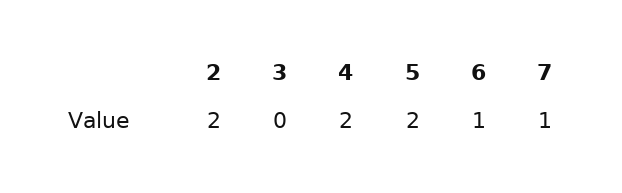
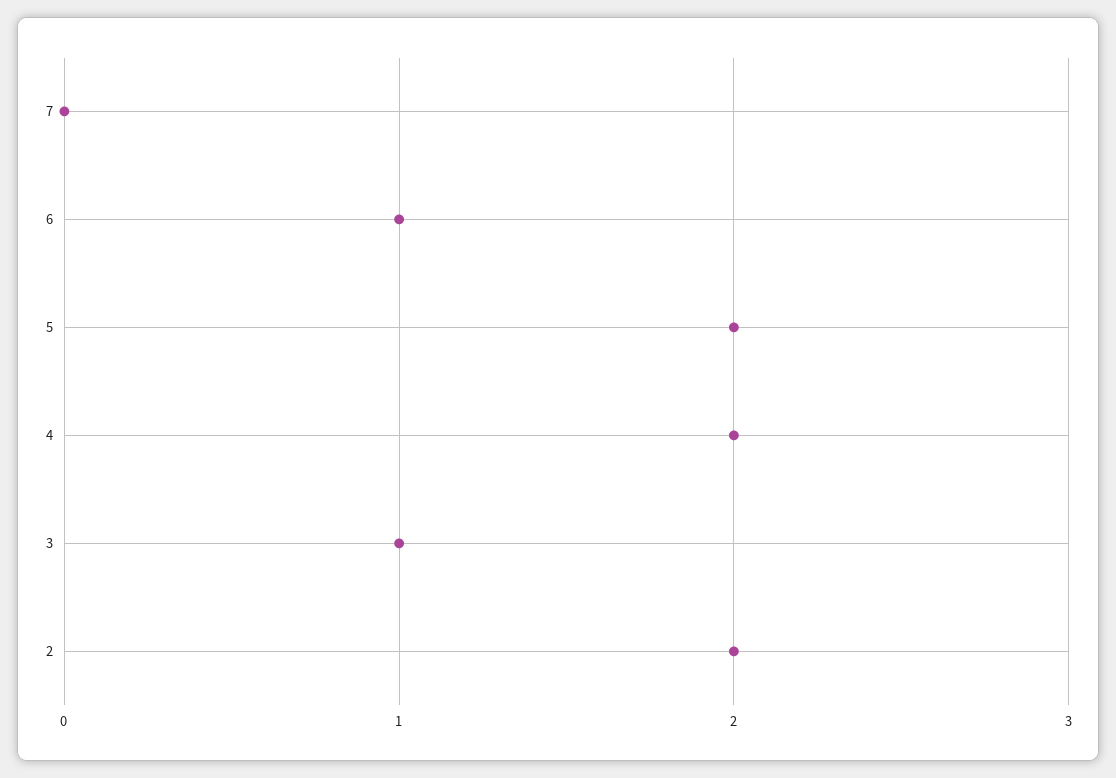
3: 0 -> 1
7: 1 -> 0

